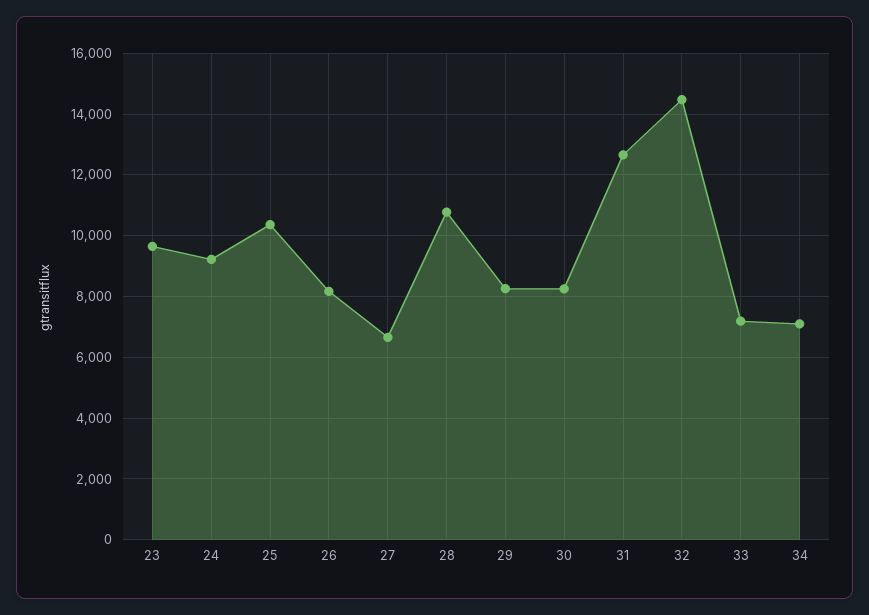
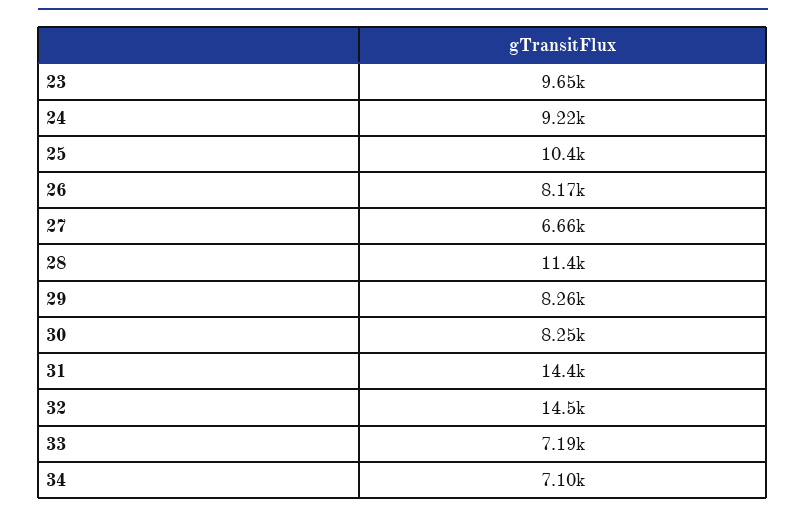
28: 10800 -> 11400
31: 12600 -> 14400

